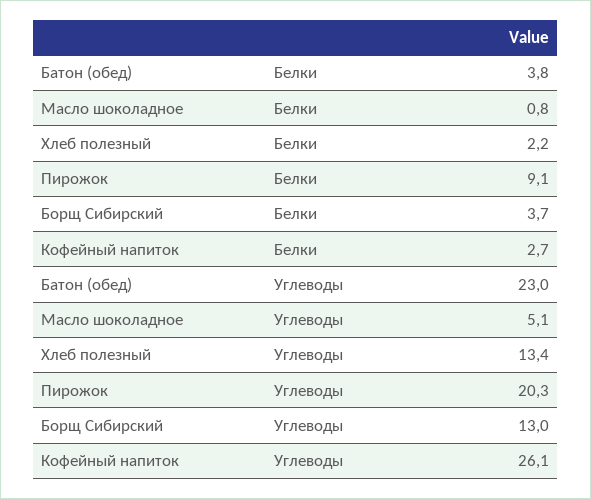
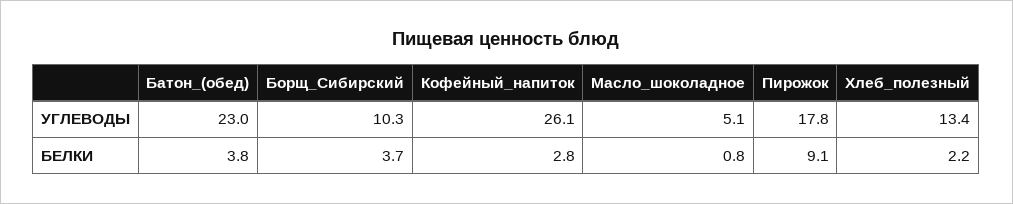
Кофейный напиток, Белки: 2.7 -> 2.8
Пирожок, Углеводы: 20.3 -> 17.8
Борщ Сибирский, Углеводы: 13 -> 10.3

